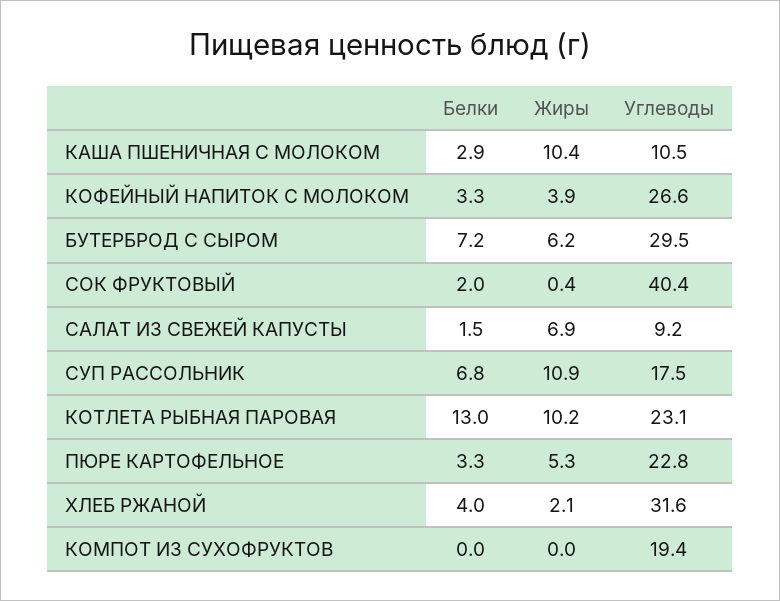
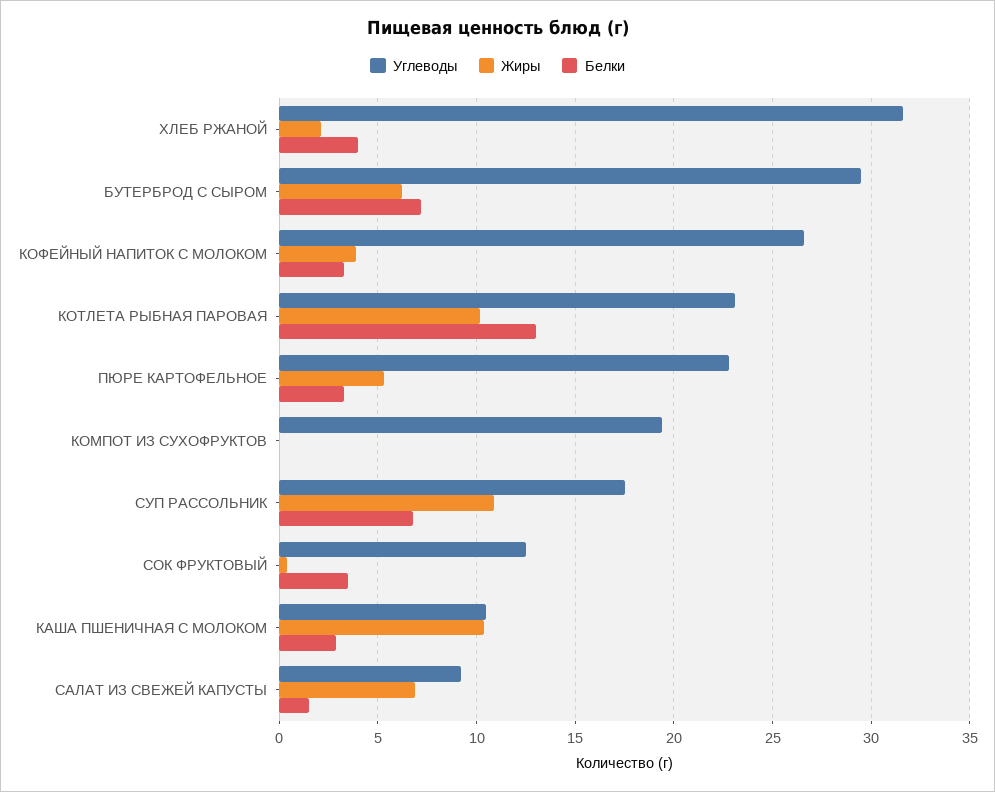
Белки, СОК ФРУКТОВЫЙ: 2 -> 3.5
Углеводы, СОК ФРУКТОВЫЙ: 40.4 -> 12.5

